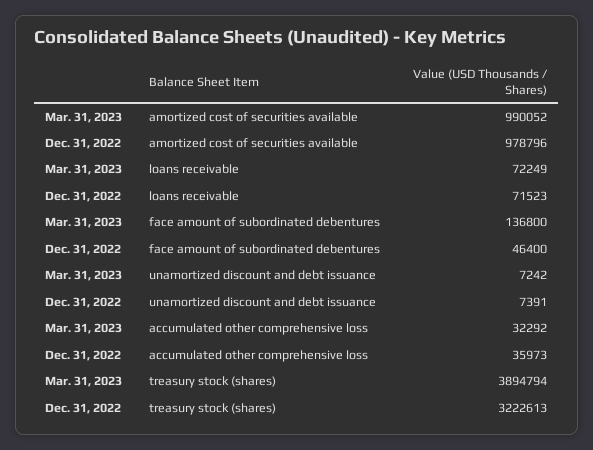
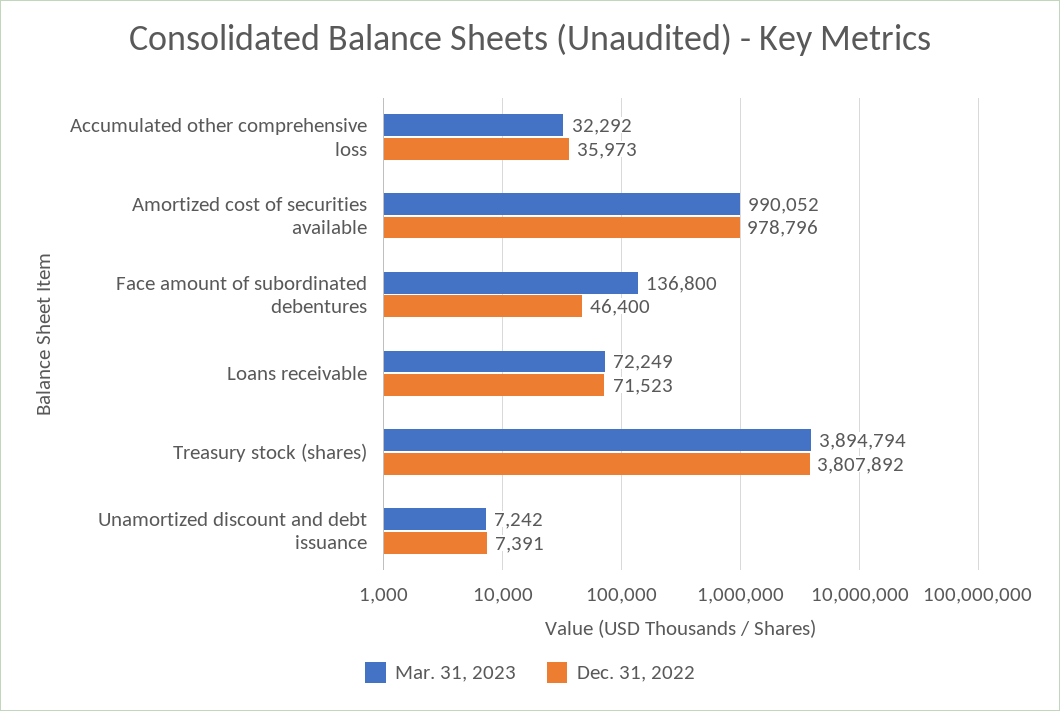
Dec. 31, 2022, treasury stock (shares): 3222613 -> 3807892

